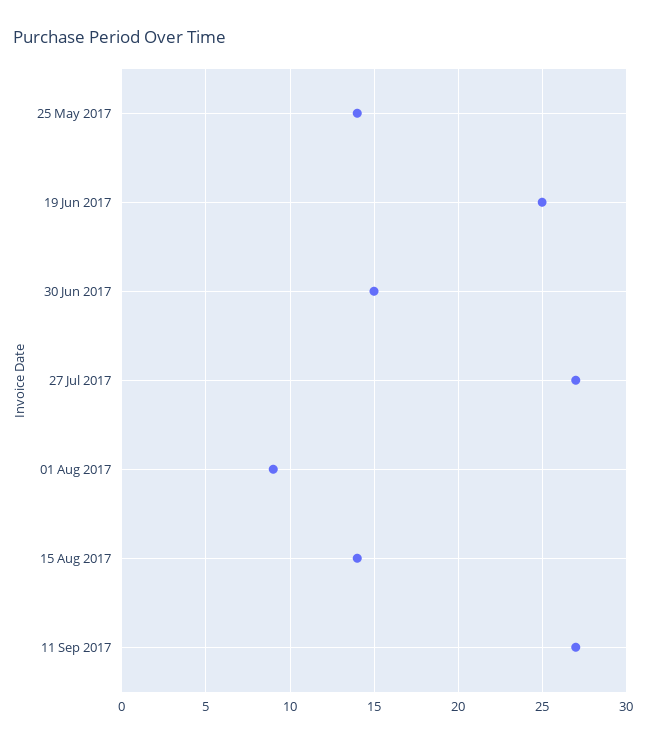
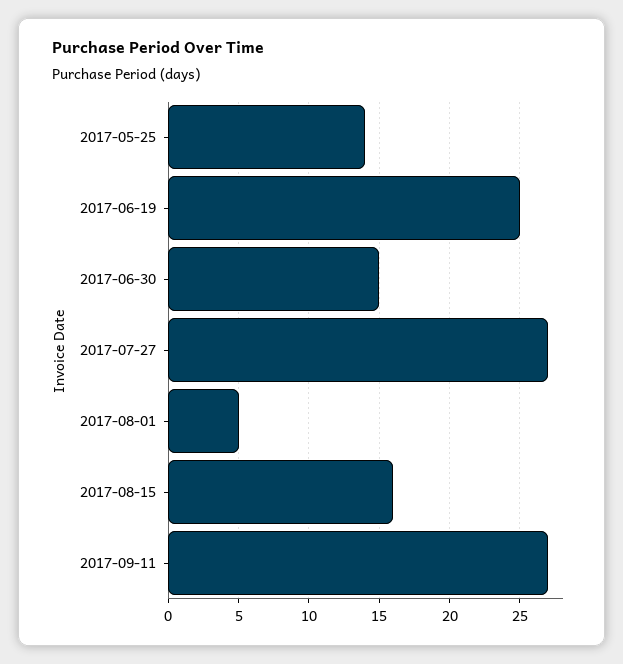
01 Aug 2017: 9 -> 5
15 Aug 2017: 14 -> 16

